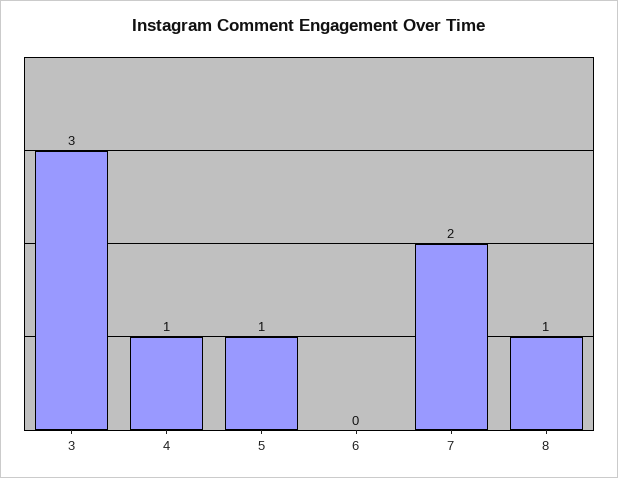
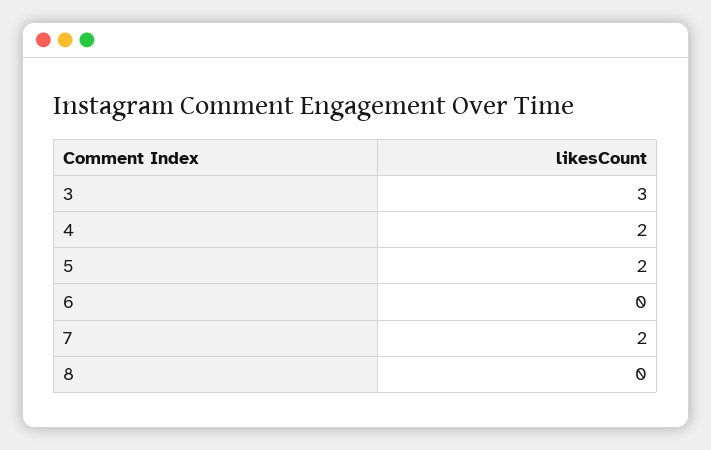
4: 1 -> 2
5: 1 -> 2
8: 1 -> 0

